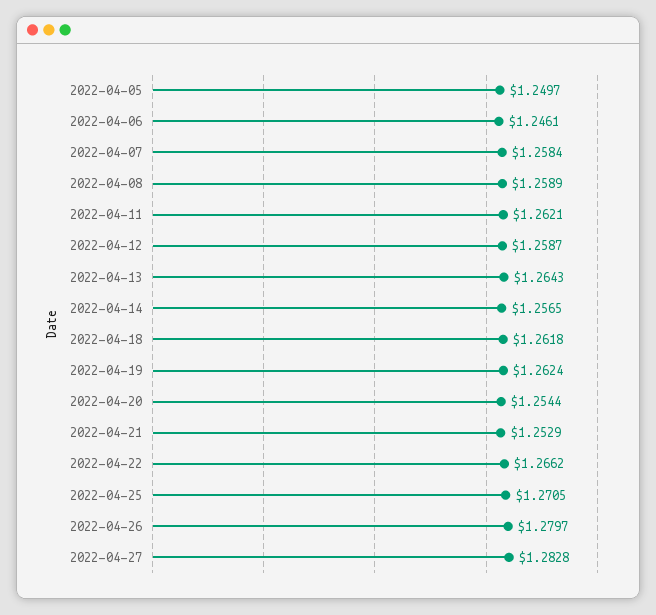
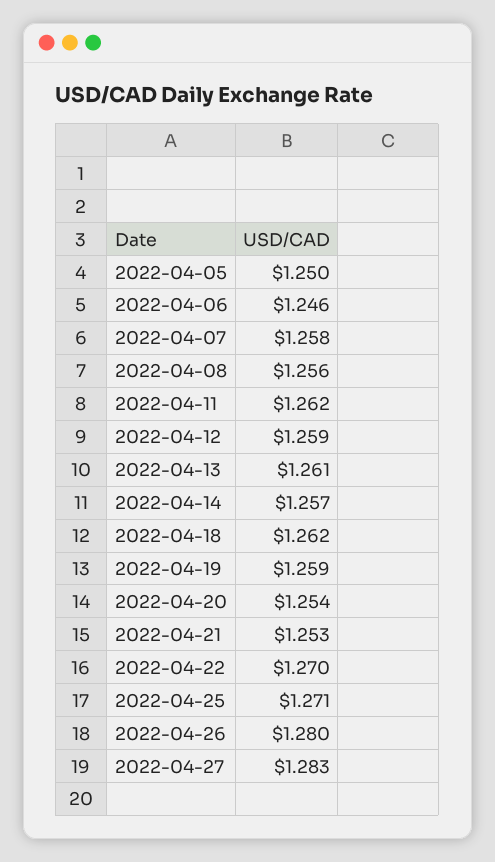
2022-04-08: 1.2589 -> 1.256
2022-04-13: 1.2643 -> 1.261
2022-04-19: 1.2624 -> 1.259
2022-04-22: 1.2662 -> 1.27

